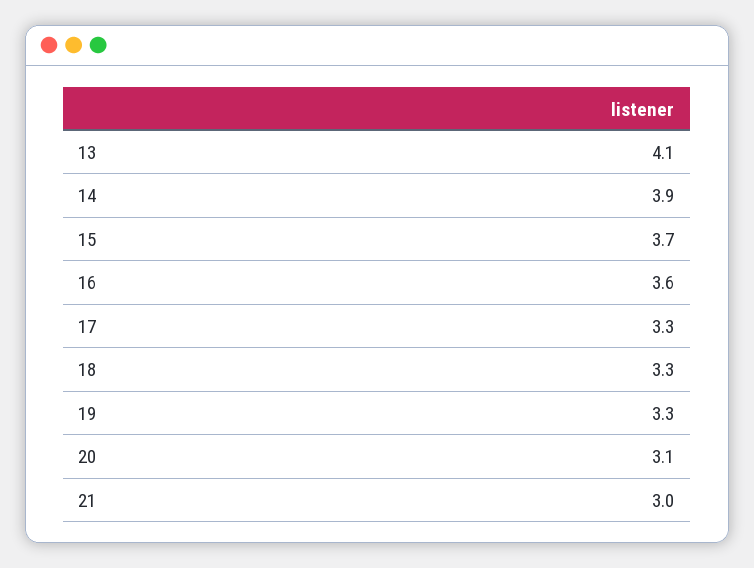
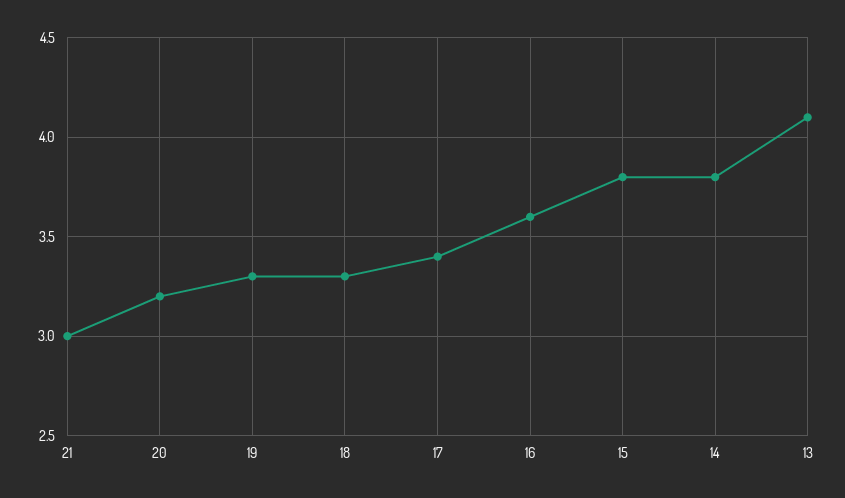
14: 3.9 -> 3.8
15: 3.7 -> 3.8
17: 3.3 -> 3.4
20: 3.1 -> 3.2

